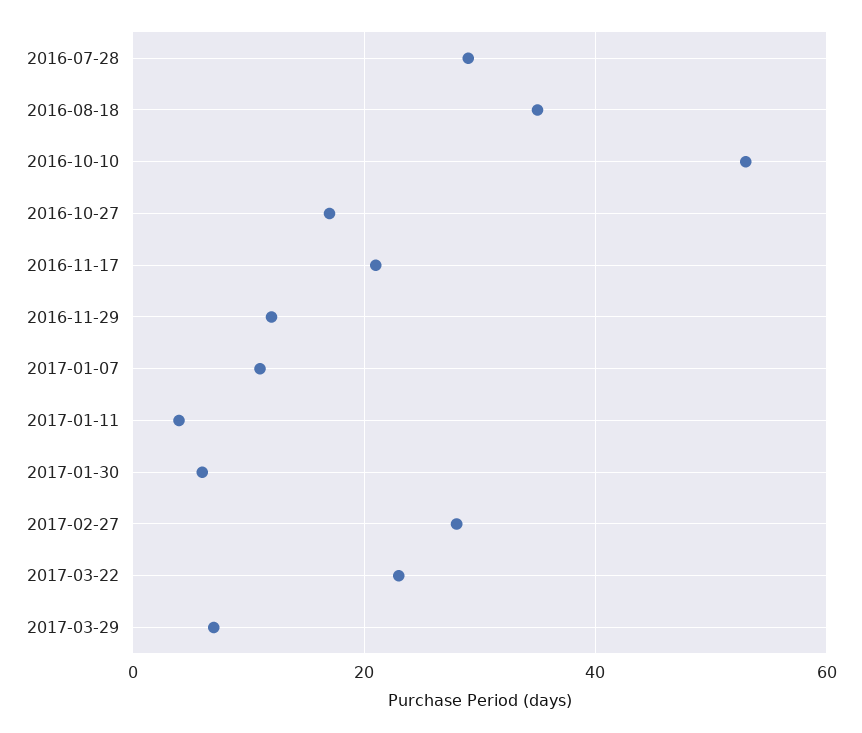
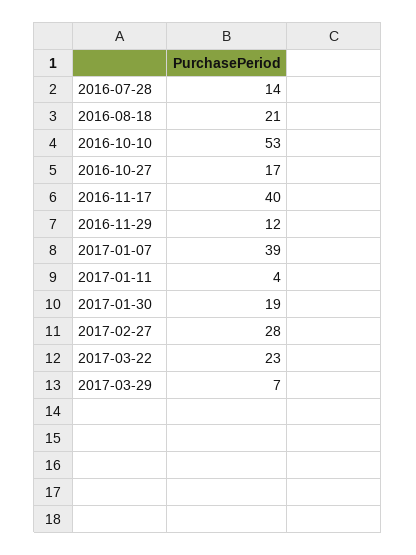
2016-07-28: 30 -> 14
2016-08-18: 35 -> 21
2016-11-17: 20 -> 40
2017-01-07: 10 -> 39
2017-01-30: 5 -> 19

